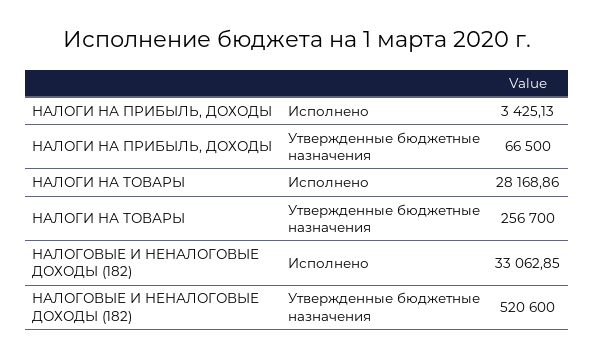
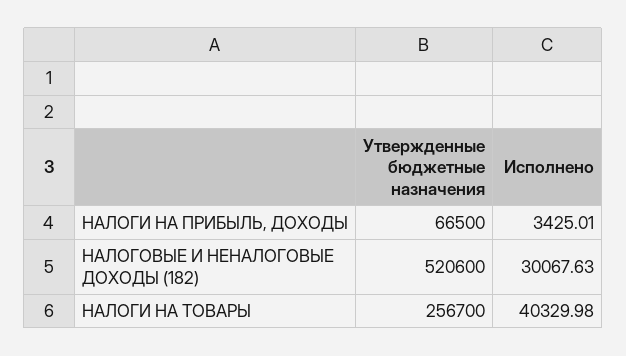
НАЛОГИ НА ПРИБЫЛЬ, ДОХОДЫ, Исполнено: 3425.13 -> 3425.01
НАЛОГИ НА ТОВАРЫ, Исполнено: 28168.86 -> 40329.98
НАЛОГОВЫЕ И НЕНАЛОГОВЫЕ ДОХОДЫ (182), Исполнено: 33062.85 -> 30067.63

